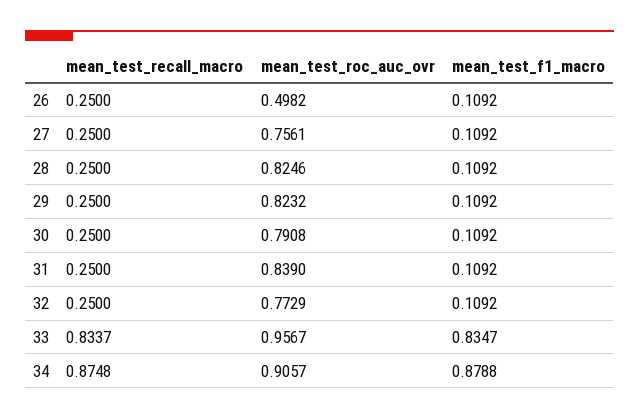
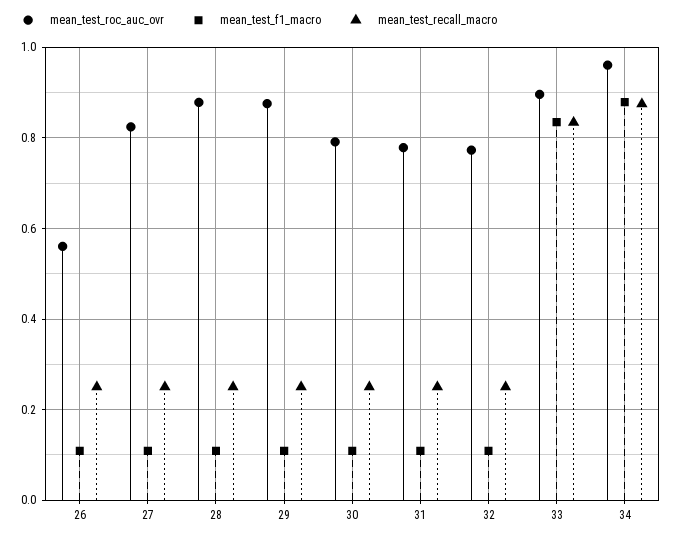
mean_test_roc_auc_ovr, 26: 0.4982 -> 0.56
mean_test_roc_auc_ovr, 27: 0.7561 -> 0.82
mean_test_roc_auc_ovr, 28: 0.8246 -> 0.88
mean_test_roc_auc_ovr, 29: 0.8232 -> 0.88
mean_test_roc_auc_ovr, 31: 0.839 -> 0.78
mean_test_roc_auc_ovr, 33: 0.9567 -> 0.9
mean_test_roc_auc_ovr, 34: 0.9057 -> 0.96

